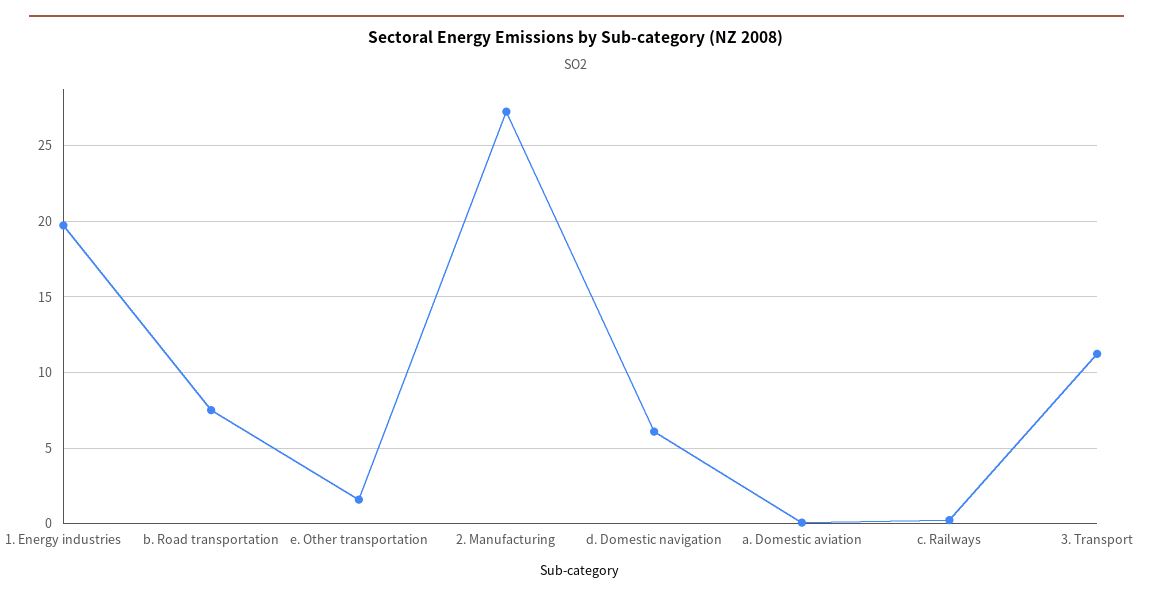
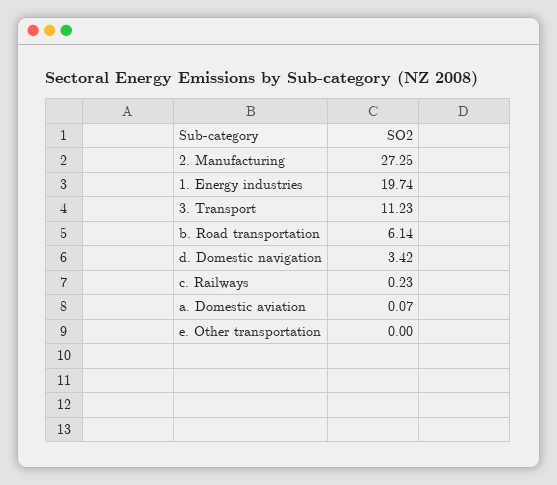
b. Road transportation: 7.5 -> 6.14
e. Other transportation: 1.5 -> 0
d. Domestic navigation: 6 -> 3.42

